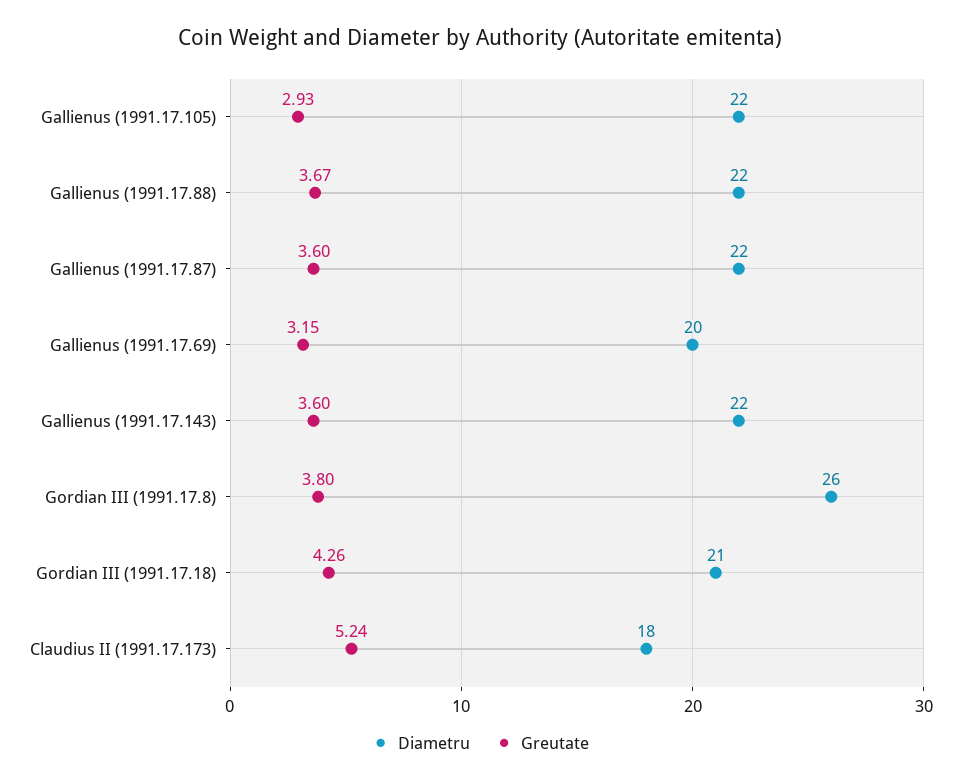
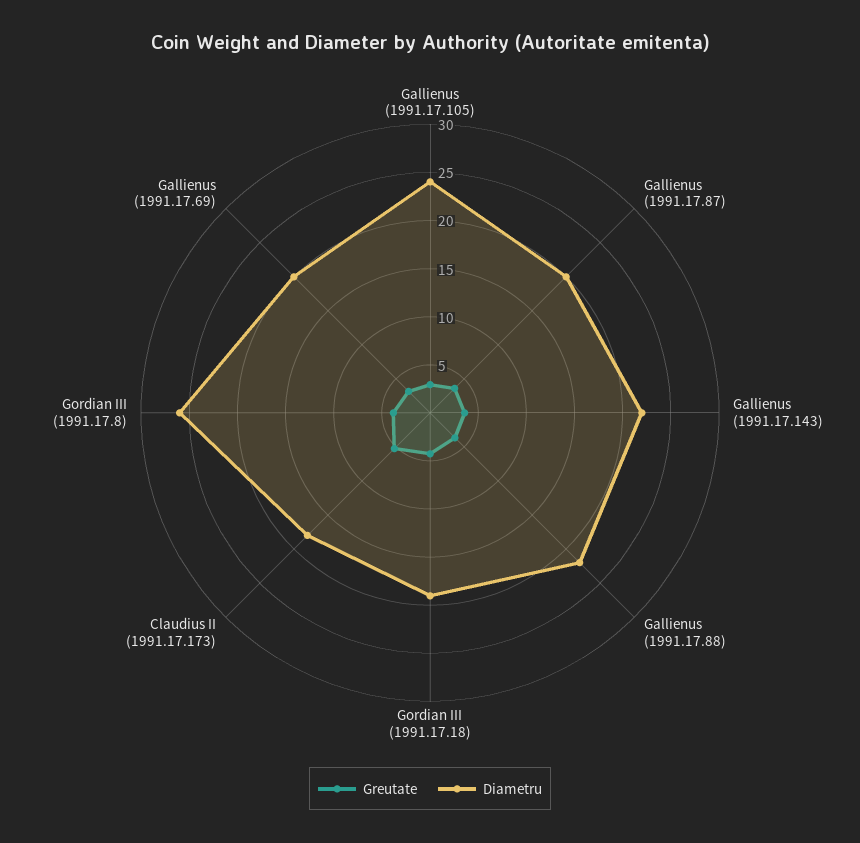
Diametru, Gallienus (1991.17.105): 22 -> 24
Diametru, Gallienus (1991.17.87): 22 -> 20
Diametru, Gordian III (1991.17.18): 21 -> 19

